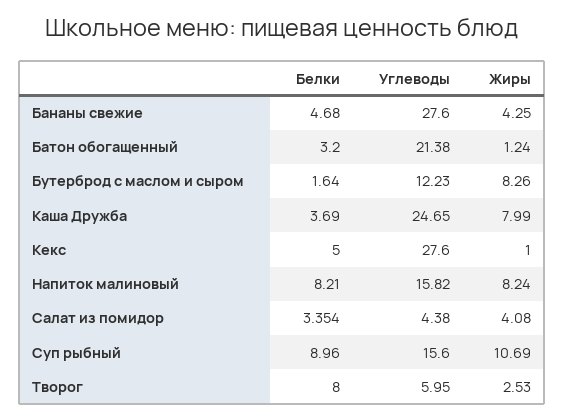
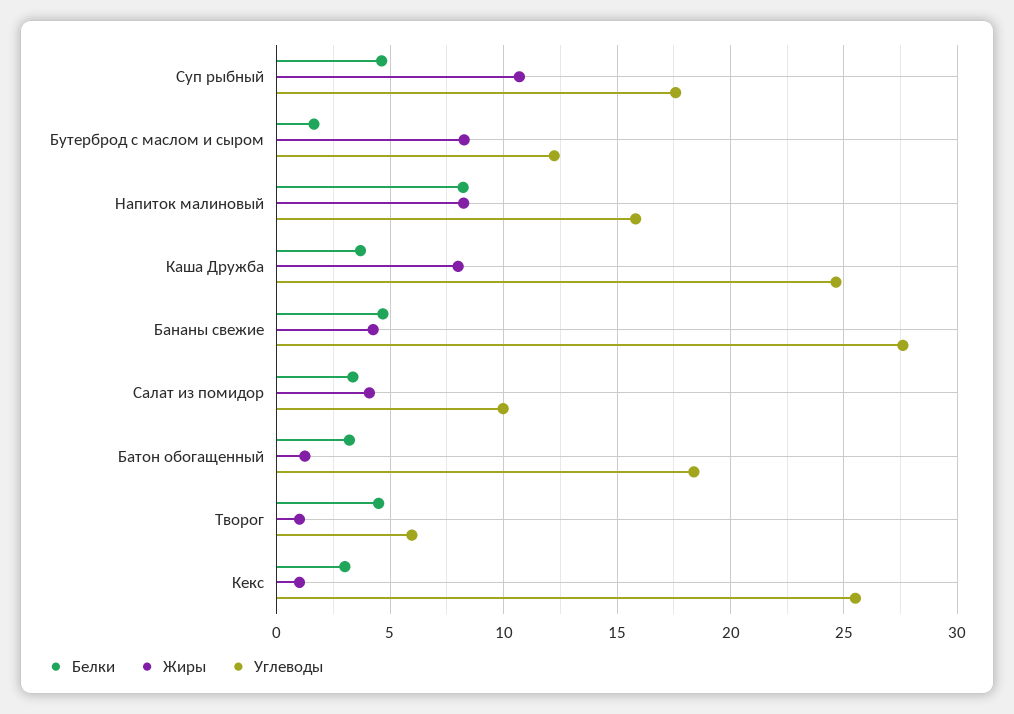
Углеводы, Батон обогащенный: 21.38 -> 18.5
Белки, Кекс: 5 -> 3
Углеводы, Кекс: 27.6 -> 25.5
Углеводы, Салат из помидор: 4.38 -> 10
Белки, Суп рыбный: 8.96 -> 4.5
Углеводы, Суп рыбный: 15.6 -> 17.5
Белки, Творог: 8 -> 4.5
Жиры, Творог: 2.53 -> 1

